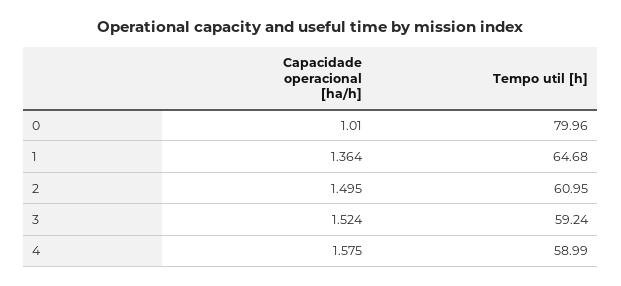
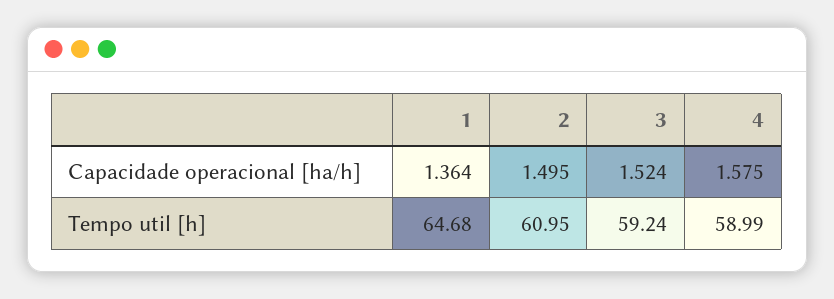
Capacidade operacional [ha/h], 0: 1.01 -> none
Tempo util [h], 0: 79.96 -> none

